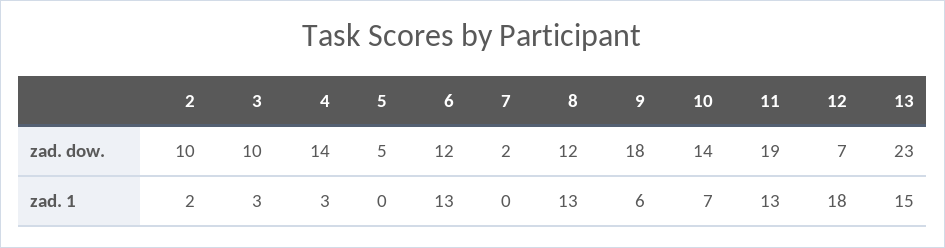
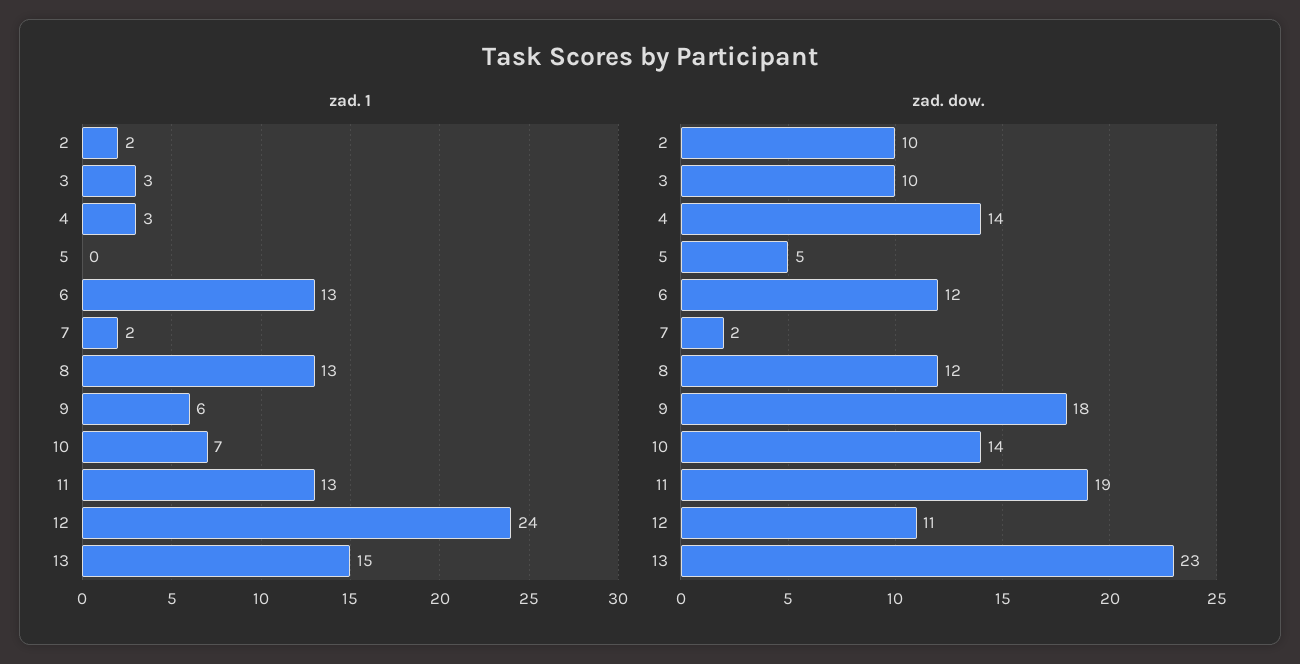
zad. dow., 12: 7 -> 11
zad. 1, 7: 0 -> 2
zad. 1, 12: 18 -> 24

